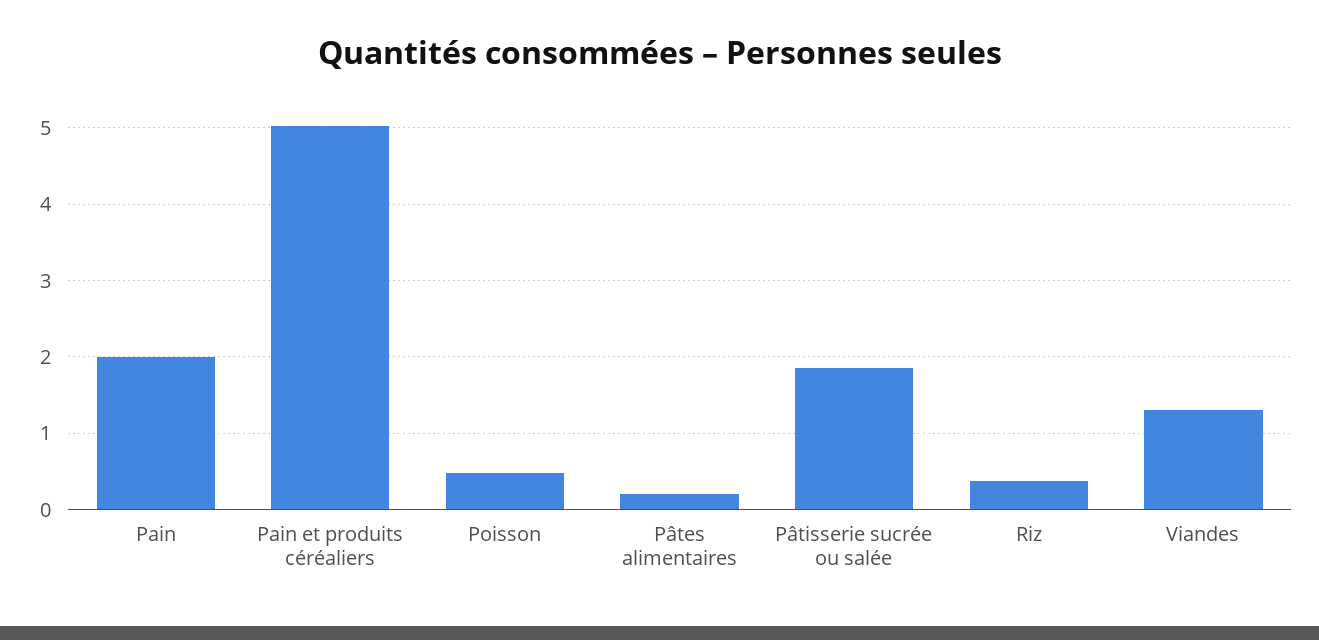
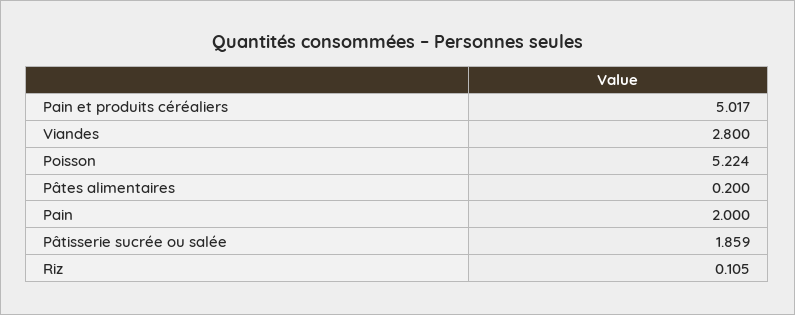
Poisson: 0.5 -> 5.224
Riz: 0.4 -> 0.105
Viandes: 1.3 -> 2.8

